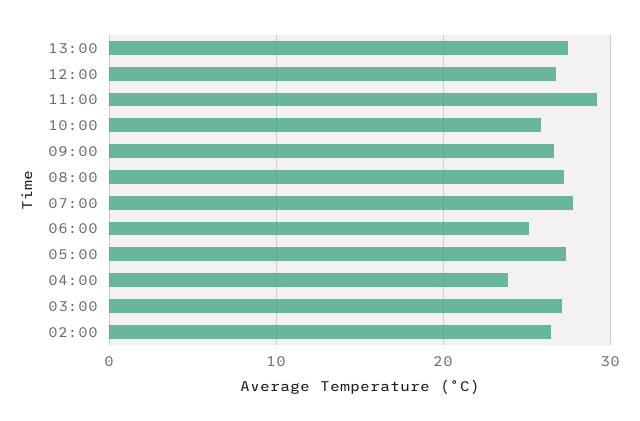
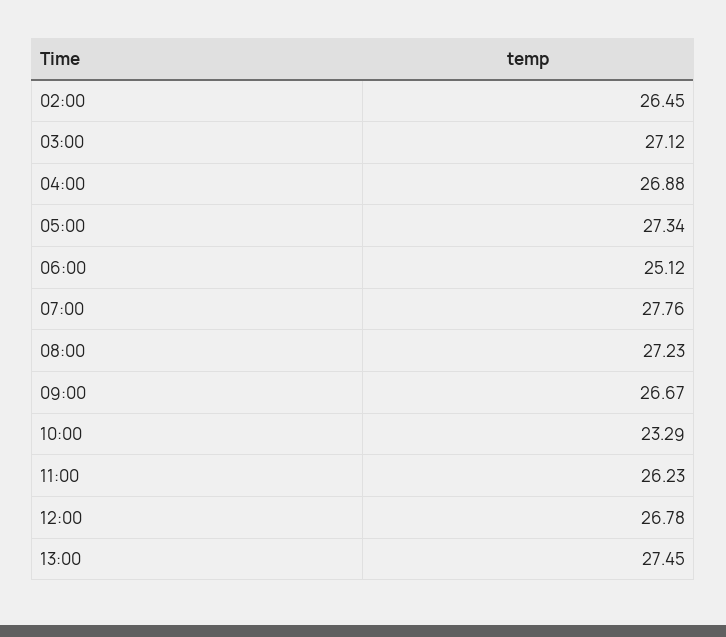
11:00: 29 -> 26.23
10:00: 26 -> 23.29
04:00: 24 -> 26.88

